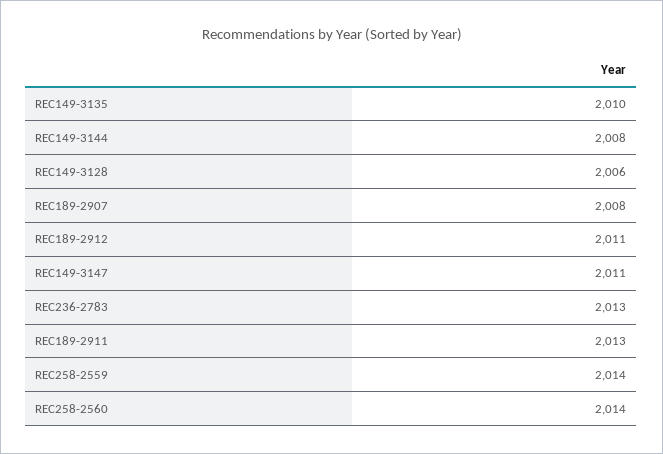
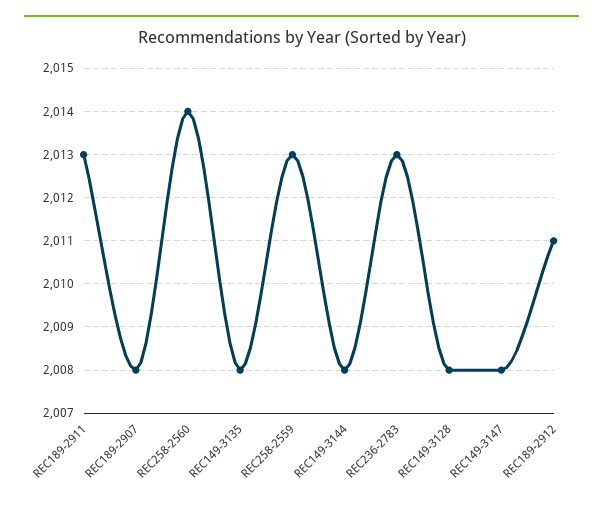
REC149-3135: 2010 -> 2008
REC149-3128: 2006 -> 2008
REC149-3147: 2011 -> 2008
REC258-2559: 2014 -> 2013

